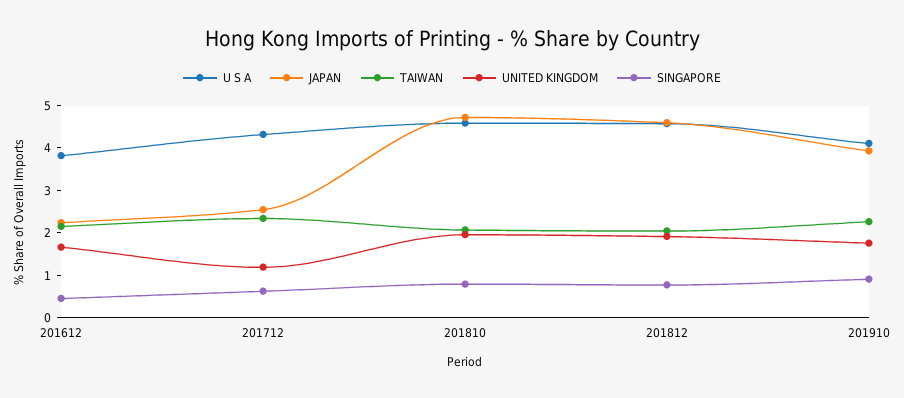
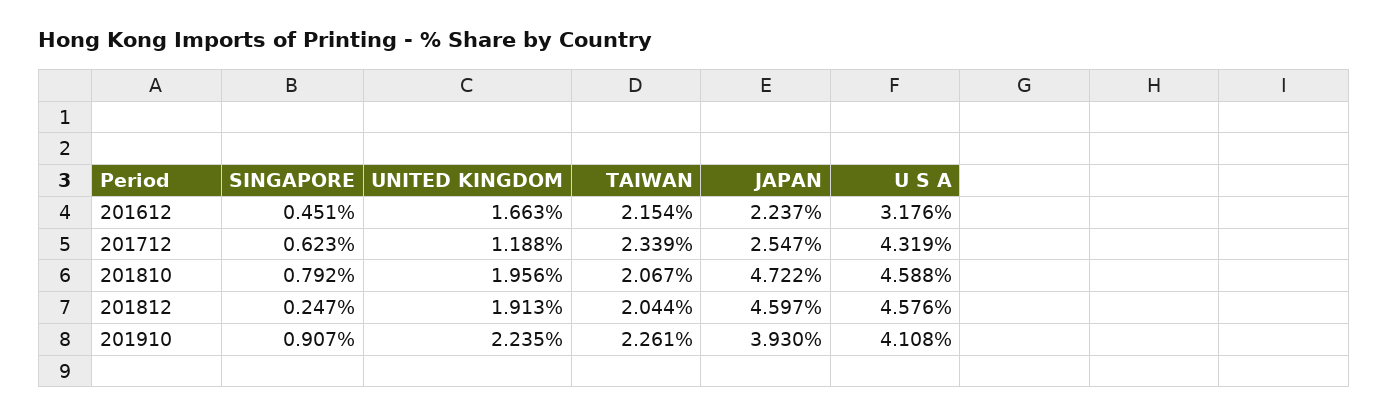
U S A, 201612: 3.8 -> 3.176
SINGAPORE, 201812: 0.8 -> 0.247
UNITED KINGDOM, 201910: 1.8 -> 2.235

